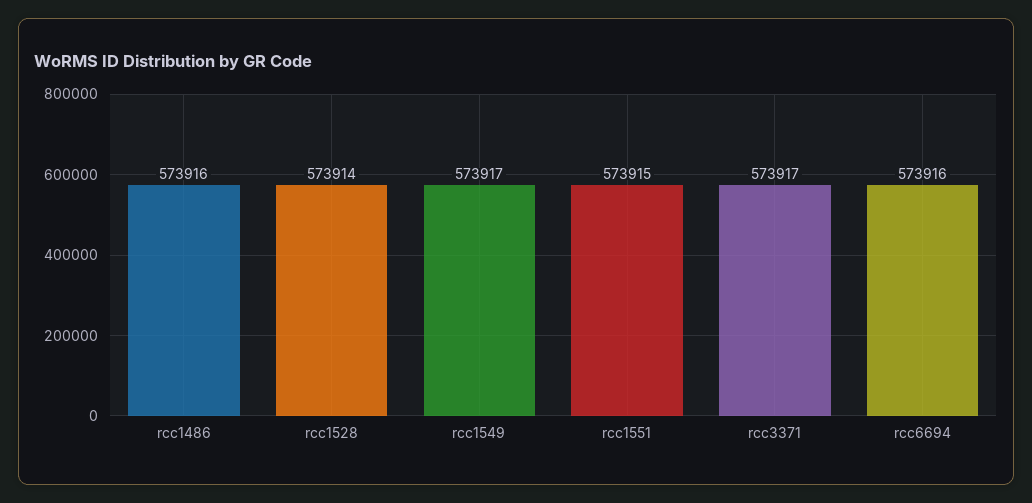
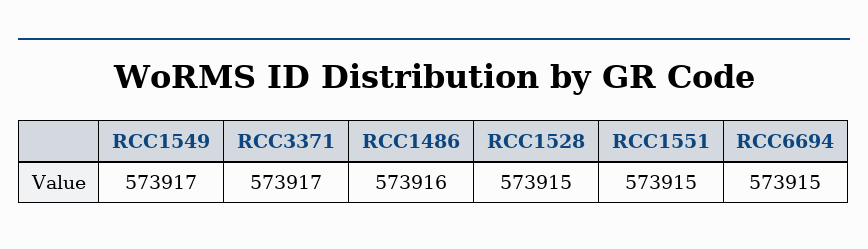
rcc1528: 573914 -> 573915
rcc6694: 573916 -> 573915

